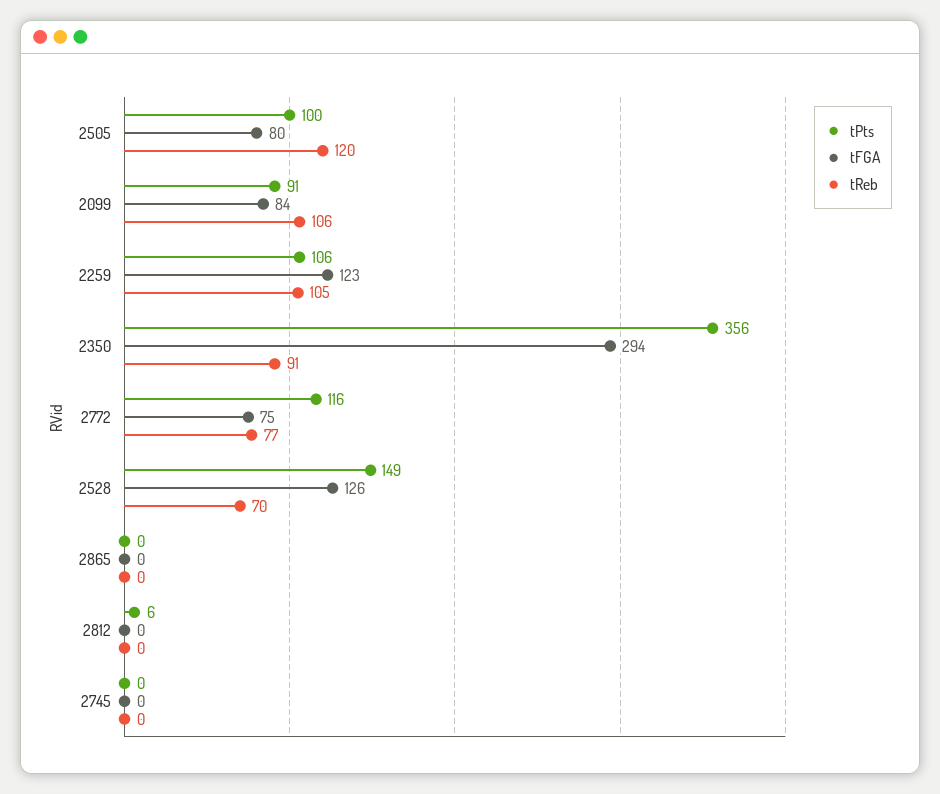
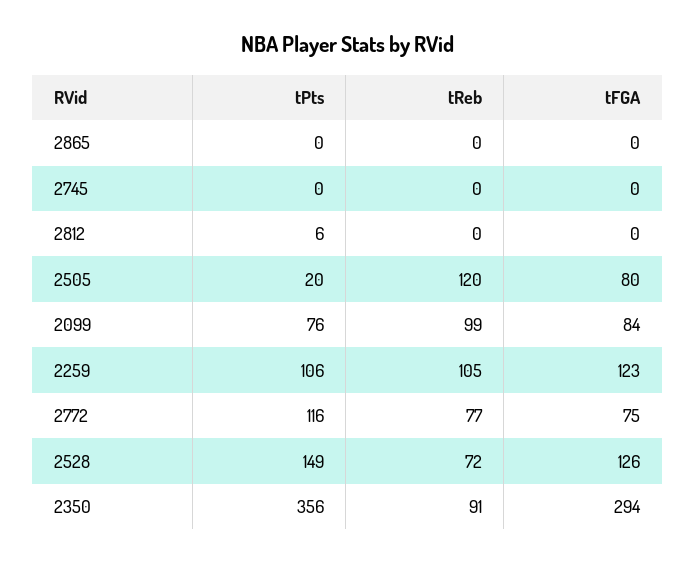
tPts, 2505: 100 -> 20
tPts, 2099: 91 -> 76
tReb, 2099: 106 -> 99
tReb, 2528: 70 -> 72

